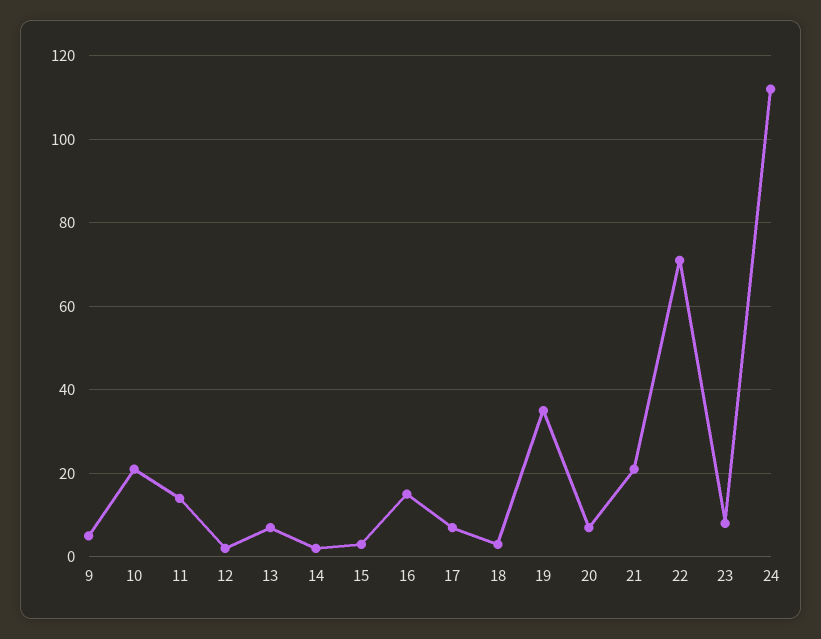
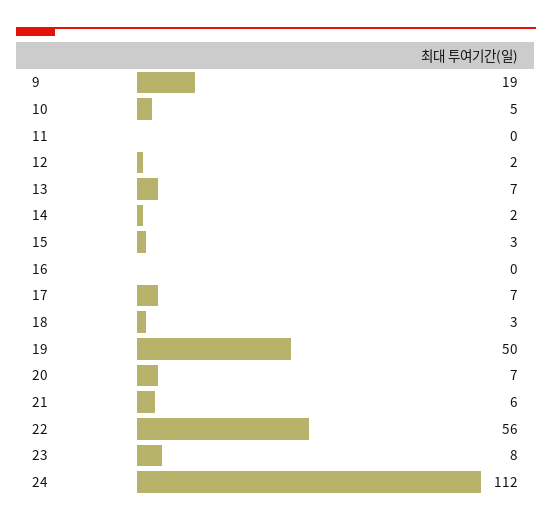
9: 5 -> 19
10: 20 -> 5
11: 15 -> 0
16: 15 -> 0
19: 35 -> 50
21: 20 -> 6
22: 70 -> 56

